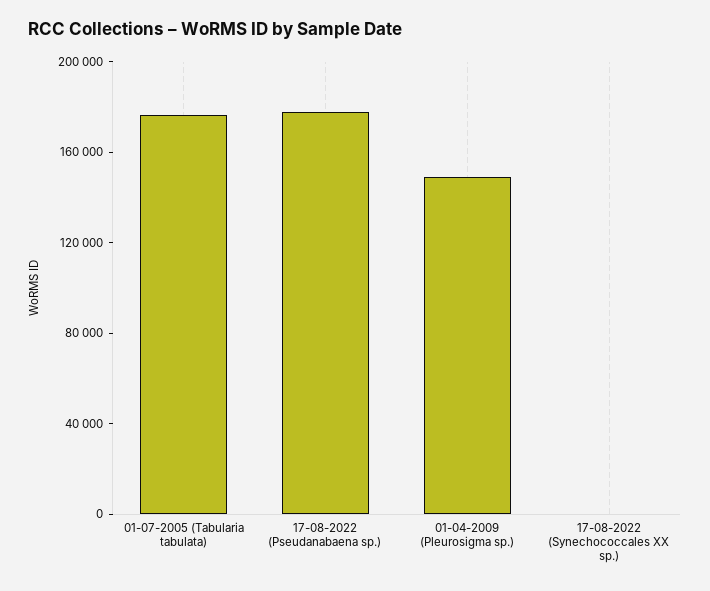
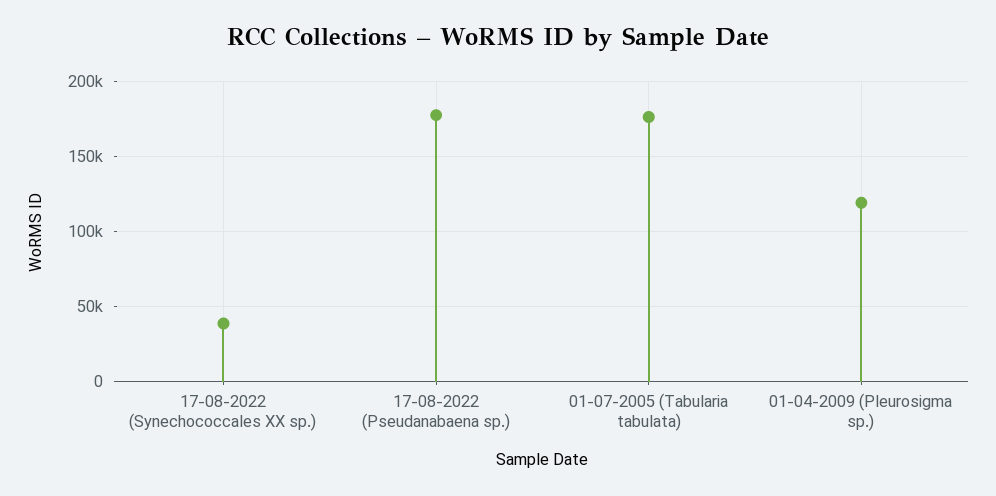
01-04-2009 (Pleurosigma sp.): 150000 -> 120000
17-08-2022 (Synechococcales XX sp.): 0 -> 40000

